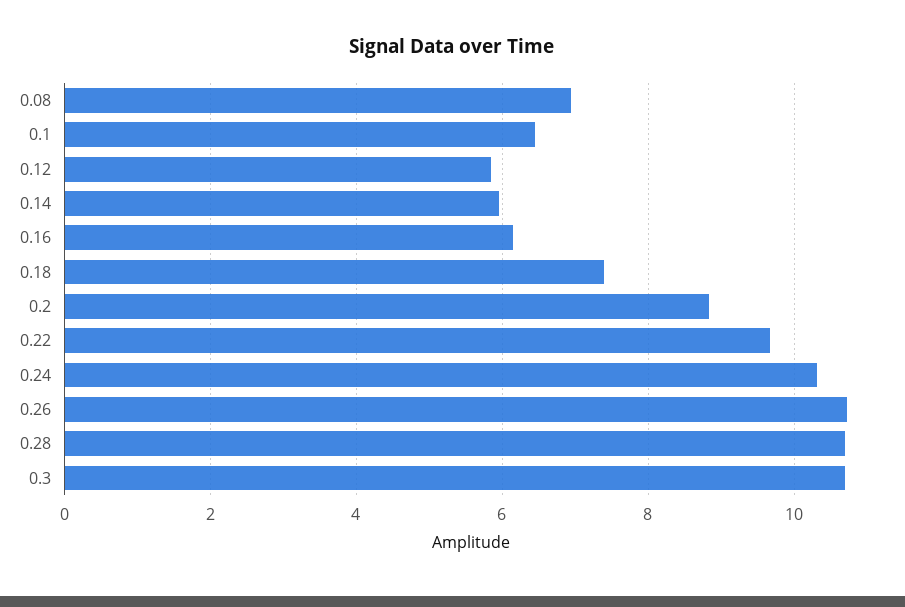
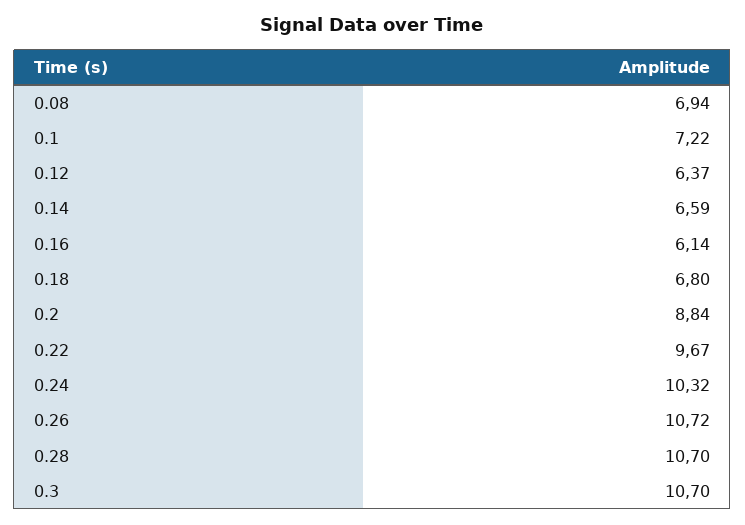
0.1: 6.4 -> 7.22
0.12: 5.8 -> 6.37
0.14: 6 -> 6.59
0.18: 7.4 -> 6.8

